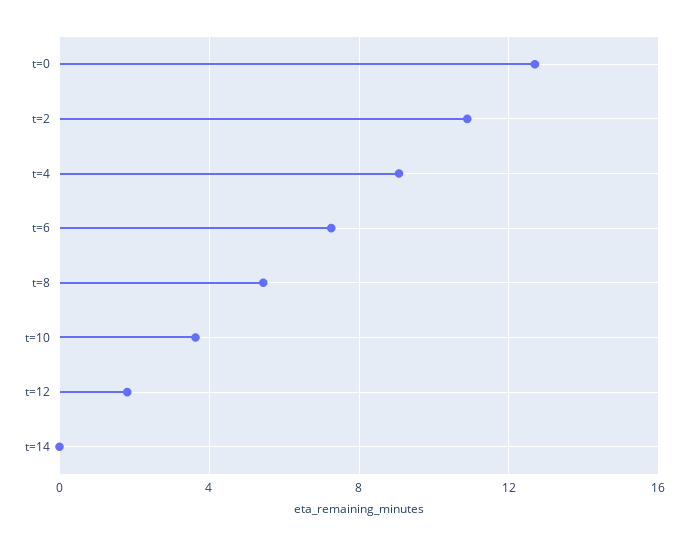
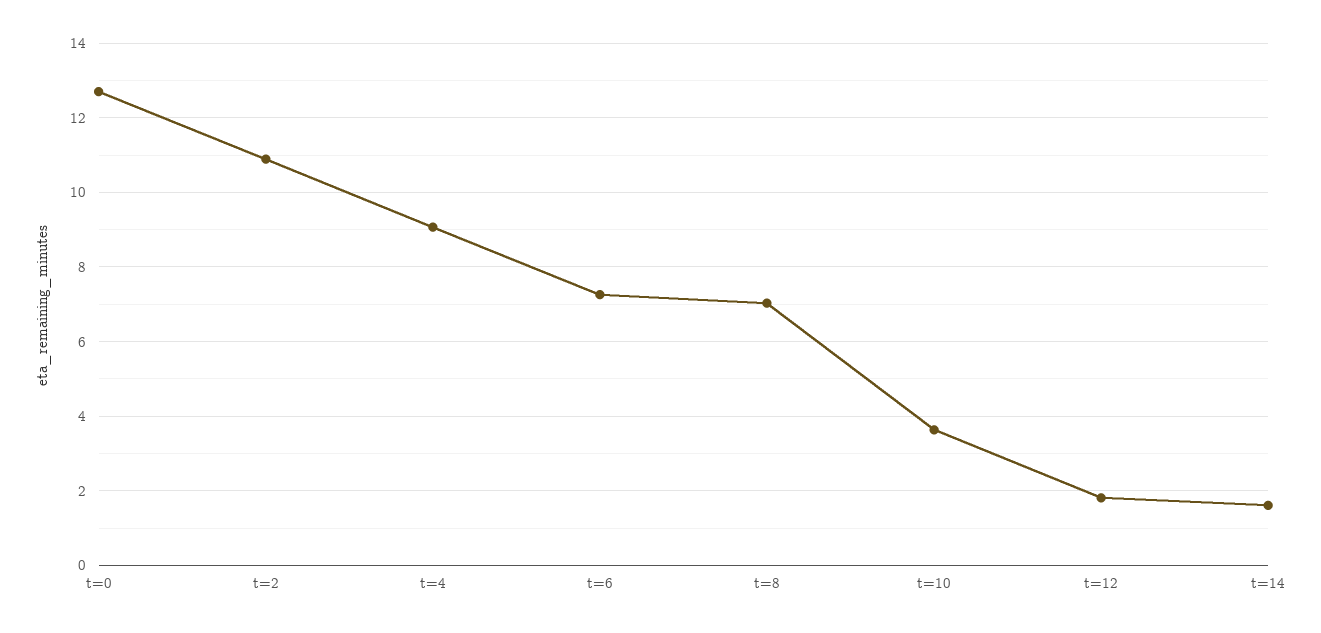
t=8: 5.5 -> 7
t=14: 0 -> 1.6

